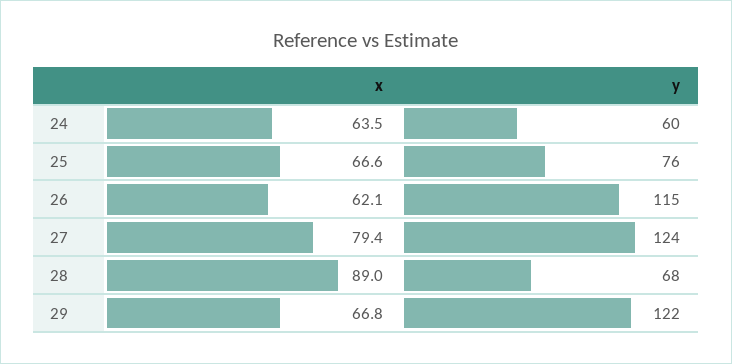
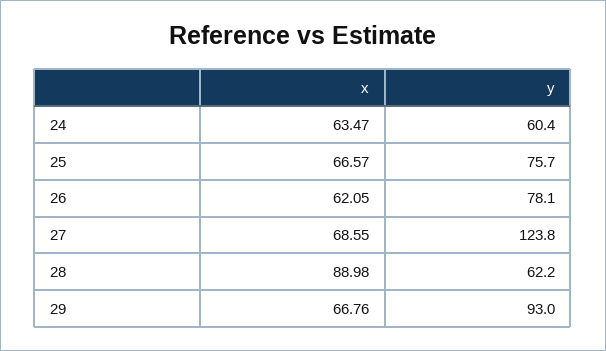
y, 26: 115 -> 78.1
x, 27: 79.4 -> 68.55
y, 28: 68 -> 62.2
y, 29: 122 -> 93

